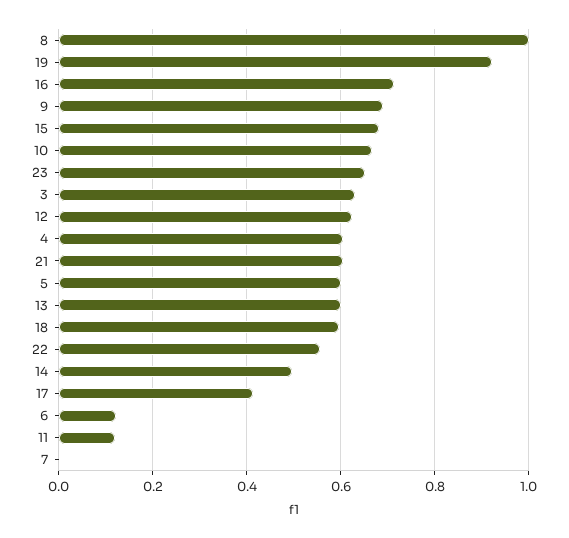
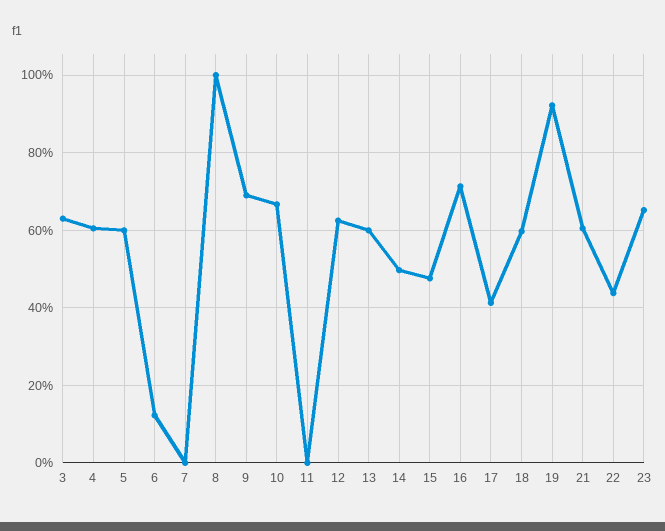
15: 0.68 -> 0.48
22: 0.56 -> 0.44
11: 0.12 -> 0

